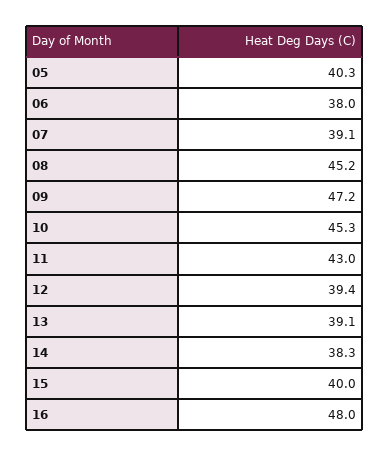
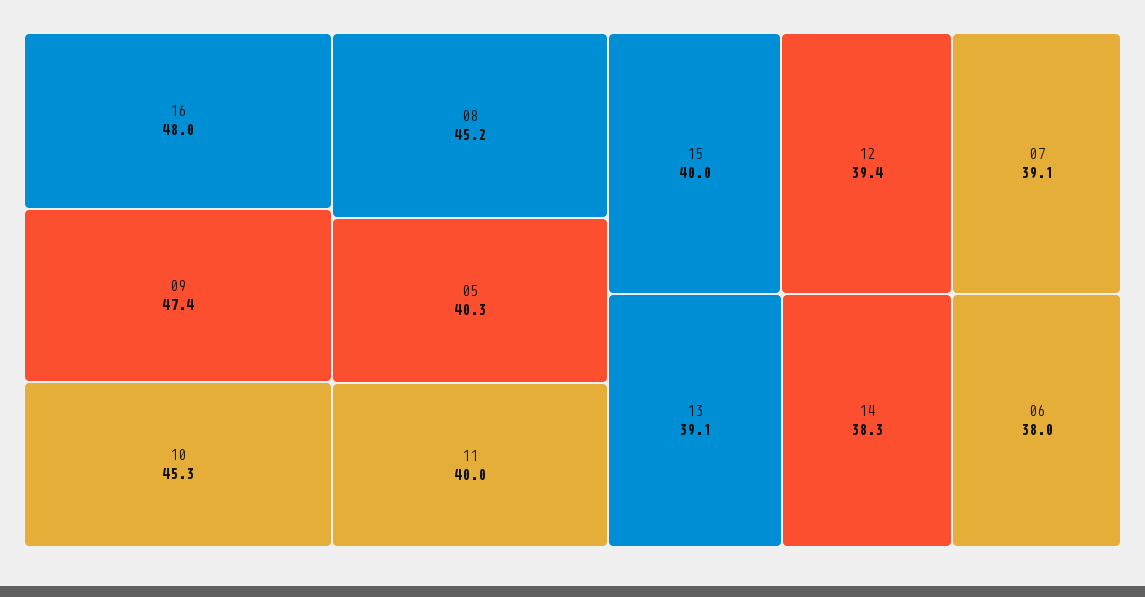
09: 47.2 -> 47.4
11: 43 -> 40

